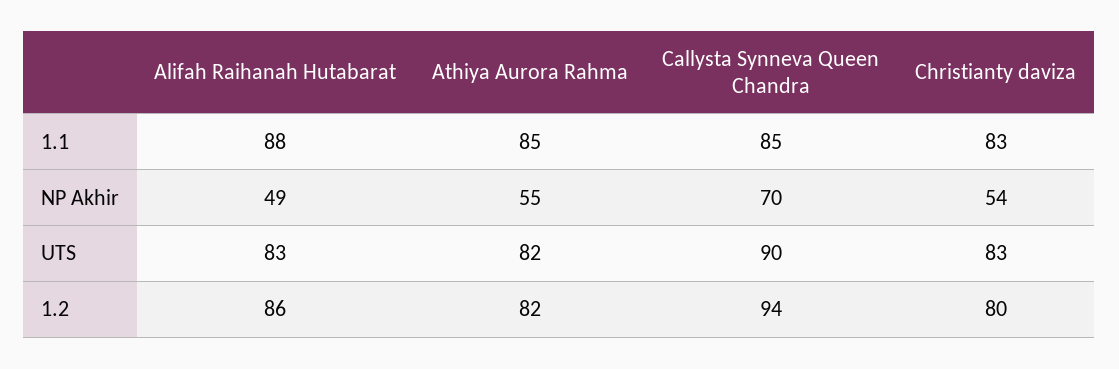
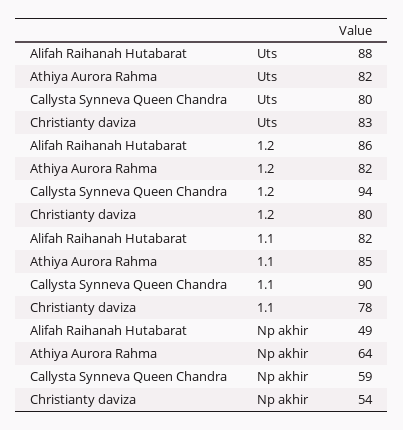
Alifah Raihanah Hutabarat, 1.1: 88 -> 82
Callysta Synneva Queen Chandra, 1.1: 85 -> 90
Christianty daviza, 1.1: 83 -> 78
Athiya Aurora Rahma, NP Akhir: 55 -> 64
Callysta Synneva Queen Chandra, NP Akhir: 70 -> 59
Alifah Raihanah Hutabarat, UTS: 83 -> 88
Callysta Synneva Queen Chandra, UTS: 90 -> 80

